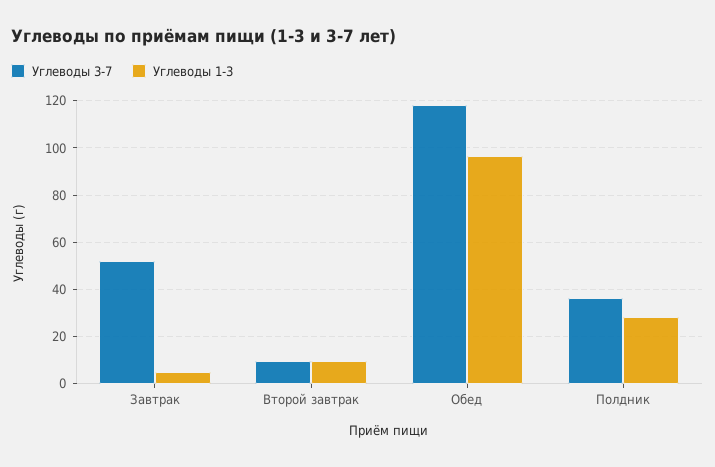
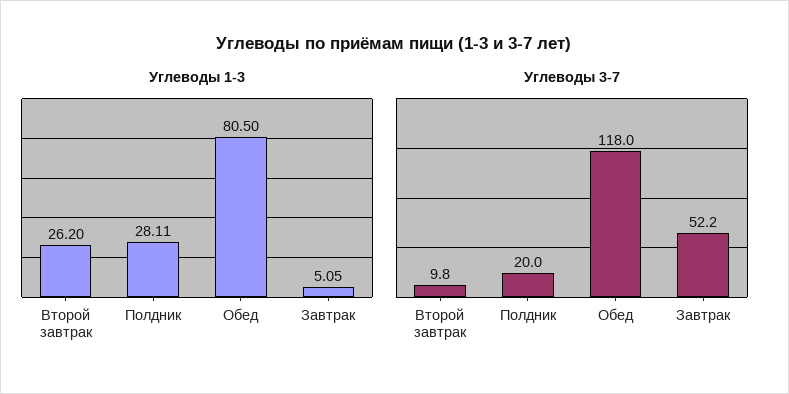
Углеводы 1-3, Второй завтрак: 10 -> 26.2
Углеводы 1-3, Обед: 95 -> 80.5
Углеводы 3-7, Полдник: 35 -> 20

